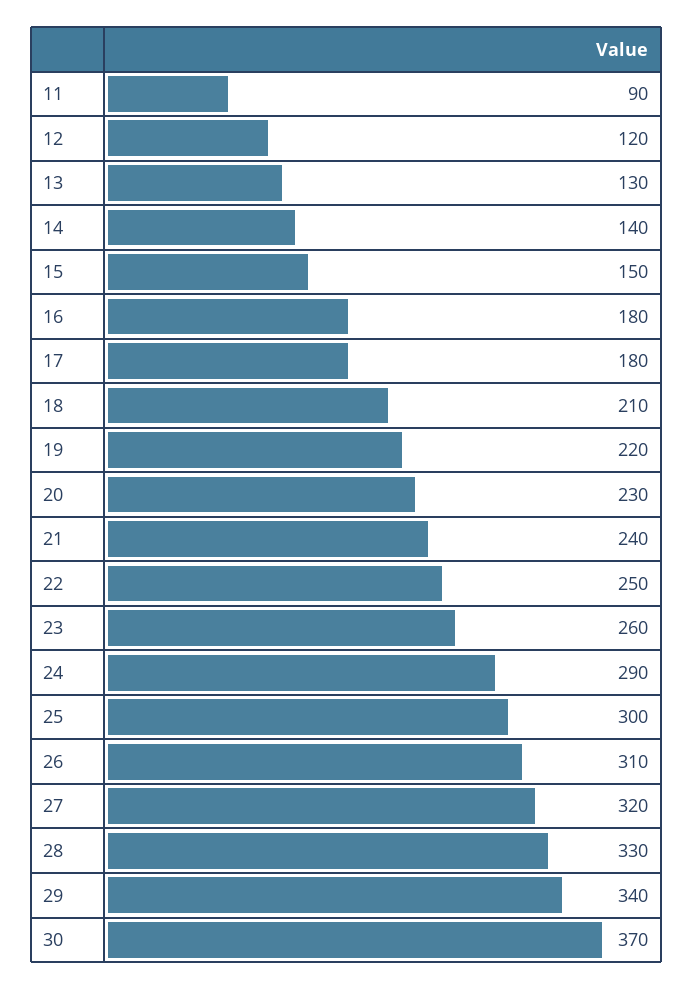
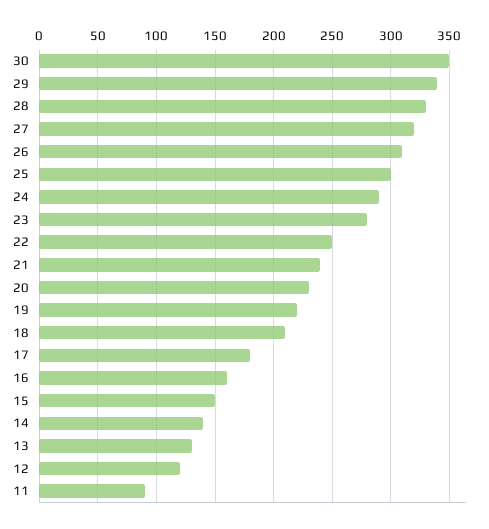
16: 180 -> 160
23: 260 -> 280
30: 370 -> 350

